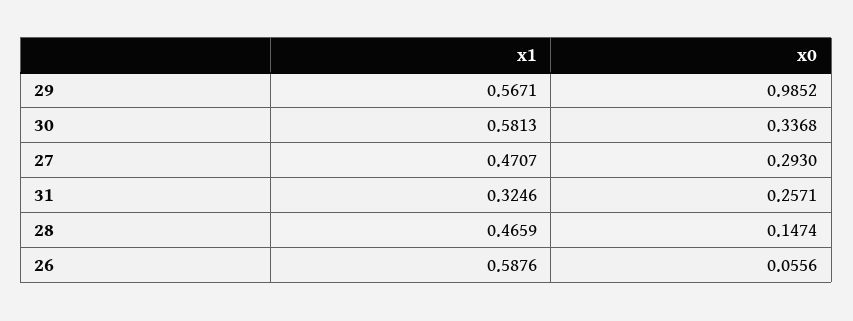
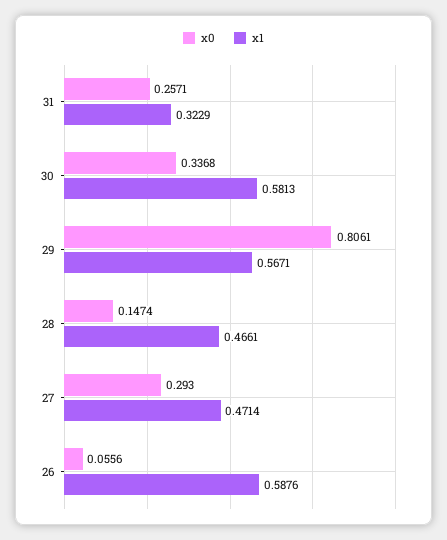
x0, 29: 0.9852 -> 0.8061
x1, 27: 0.4707 -> 0.4714
x1, 31: 0.3246 -> 0.3229
x1, 28: 0.4659 -> 0.4661

